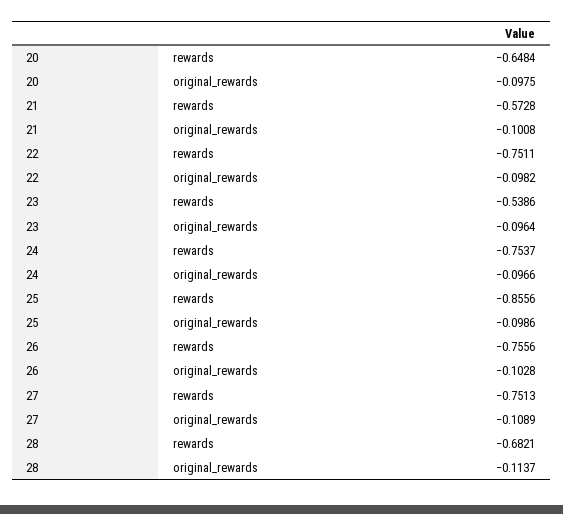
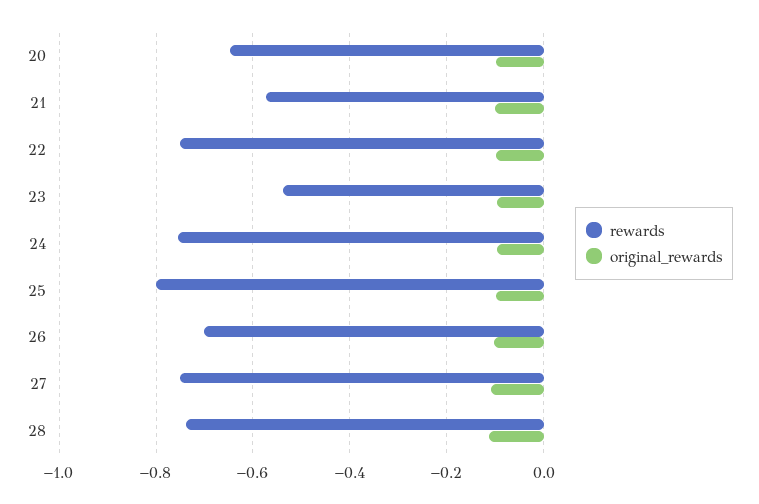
rewards, 25: -0.8556 -> -0.8
rewards, 26: -0.7556 -> -0.7
rewards, 28: -0.6821 -> -0.74

